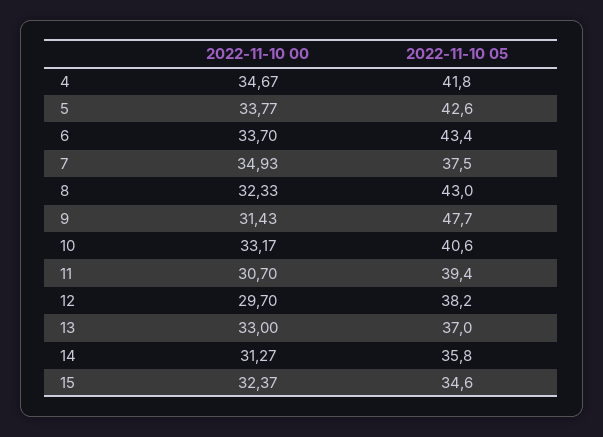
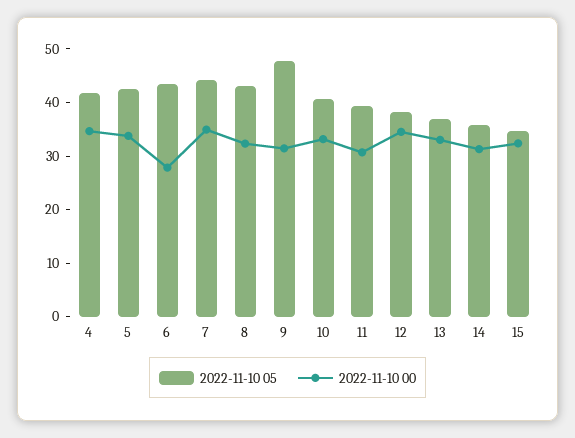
2022-11-10 00, 6: 33.7 -> 28
2022-11-10 05, 7: 37.5 -> 44
2022-11-10 00, 12: 29.7 -> 34

